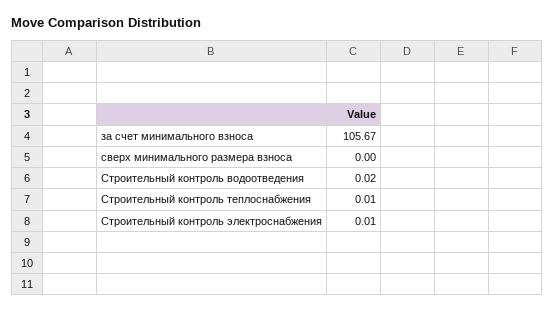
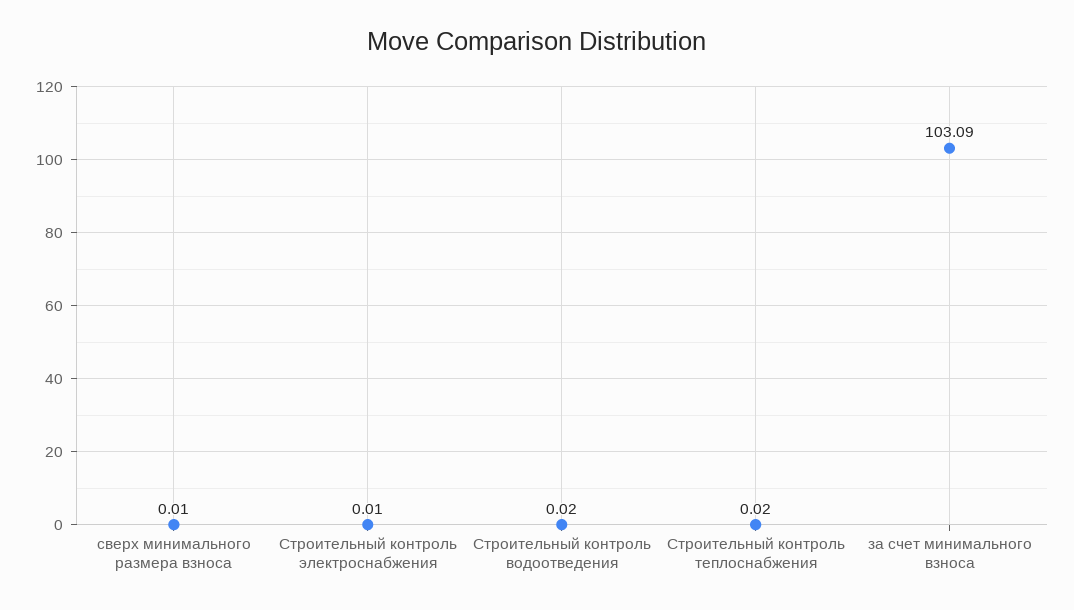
за счет минимального взноса: 105.67 -> 103.09
сверх минимального размера взноса: 0 -> 0.01
Строительный контроль теплоснабжения: 0.01 -> 0.02

